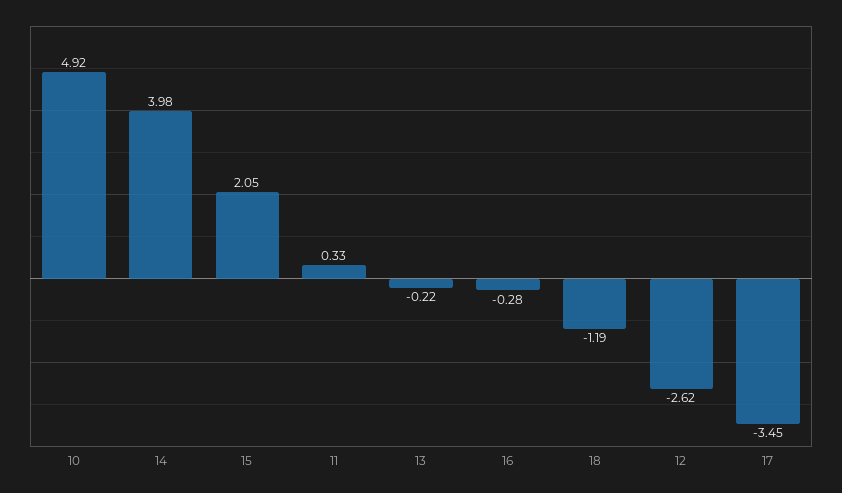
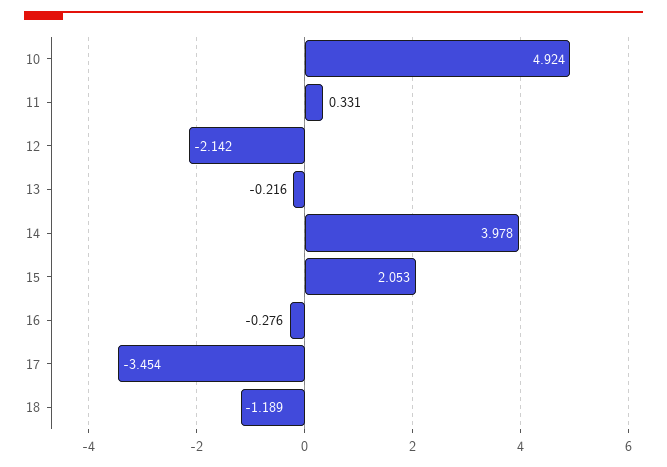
12: -2.62 -> -2.142

